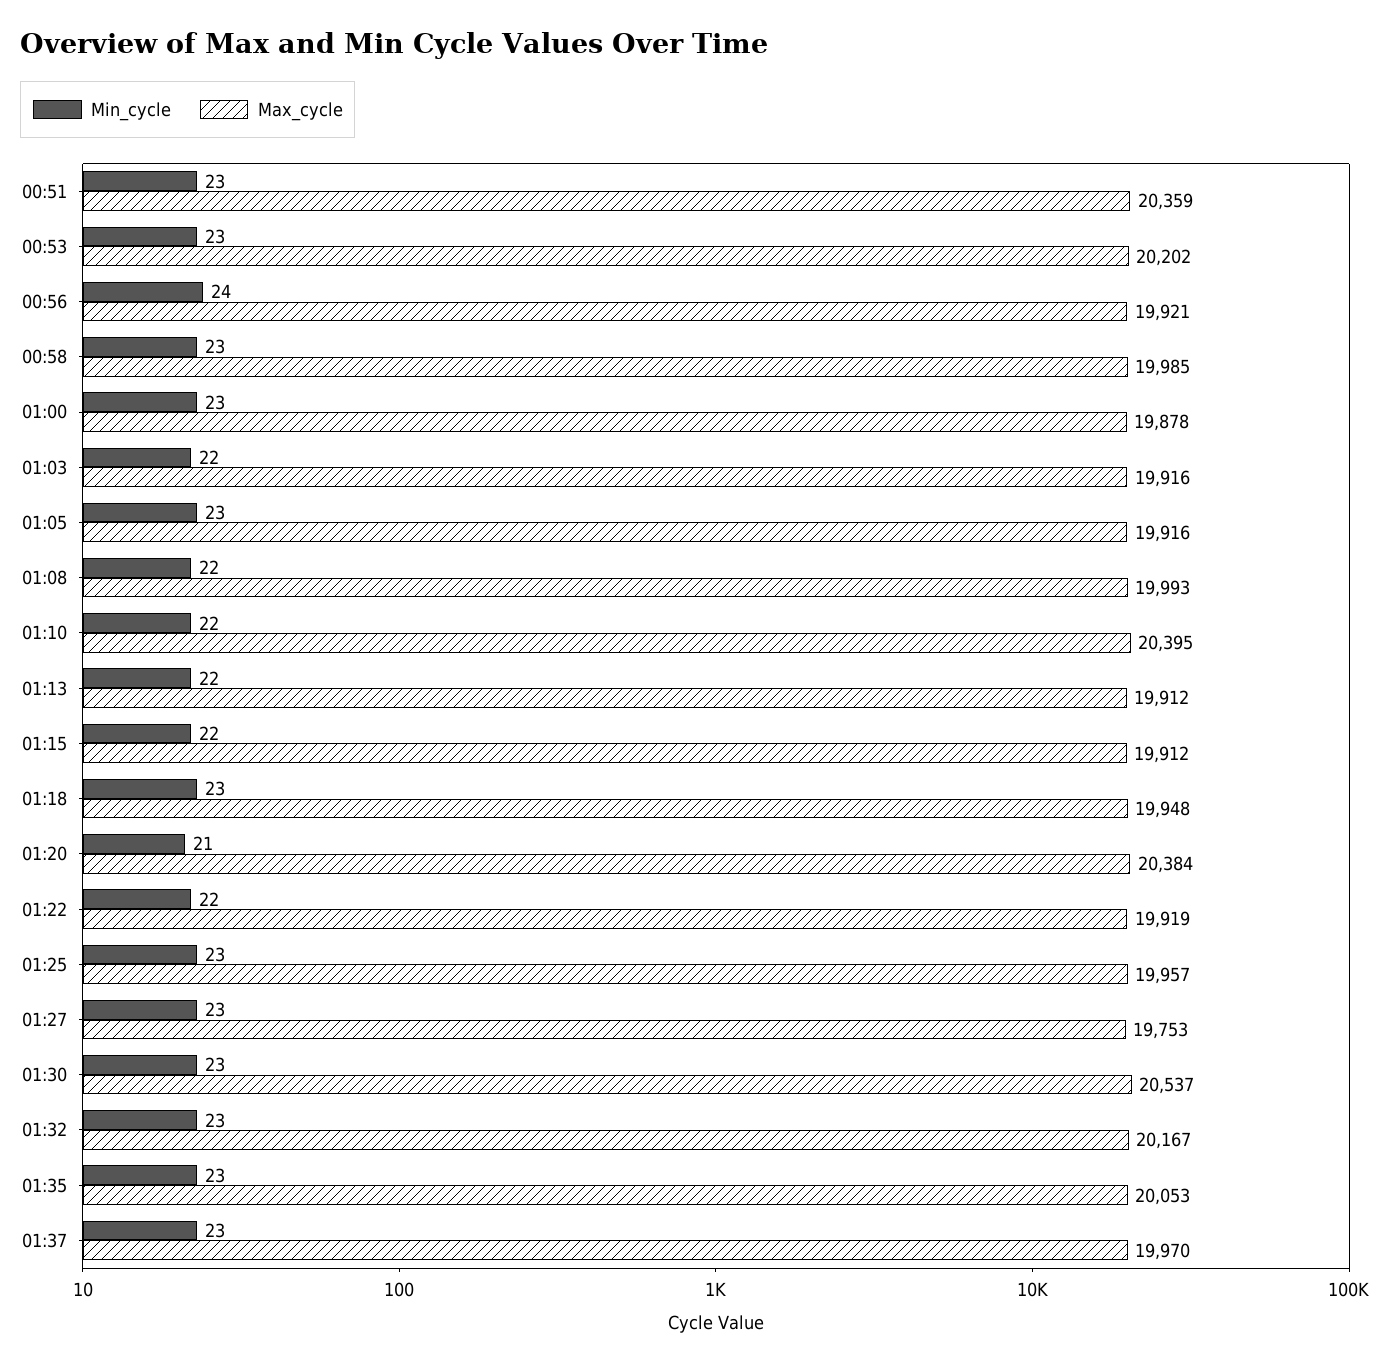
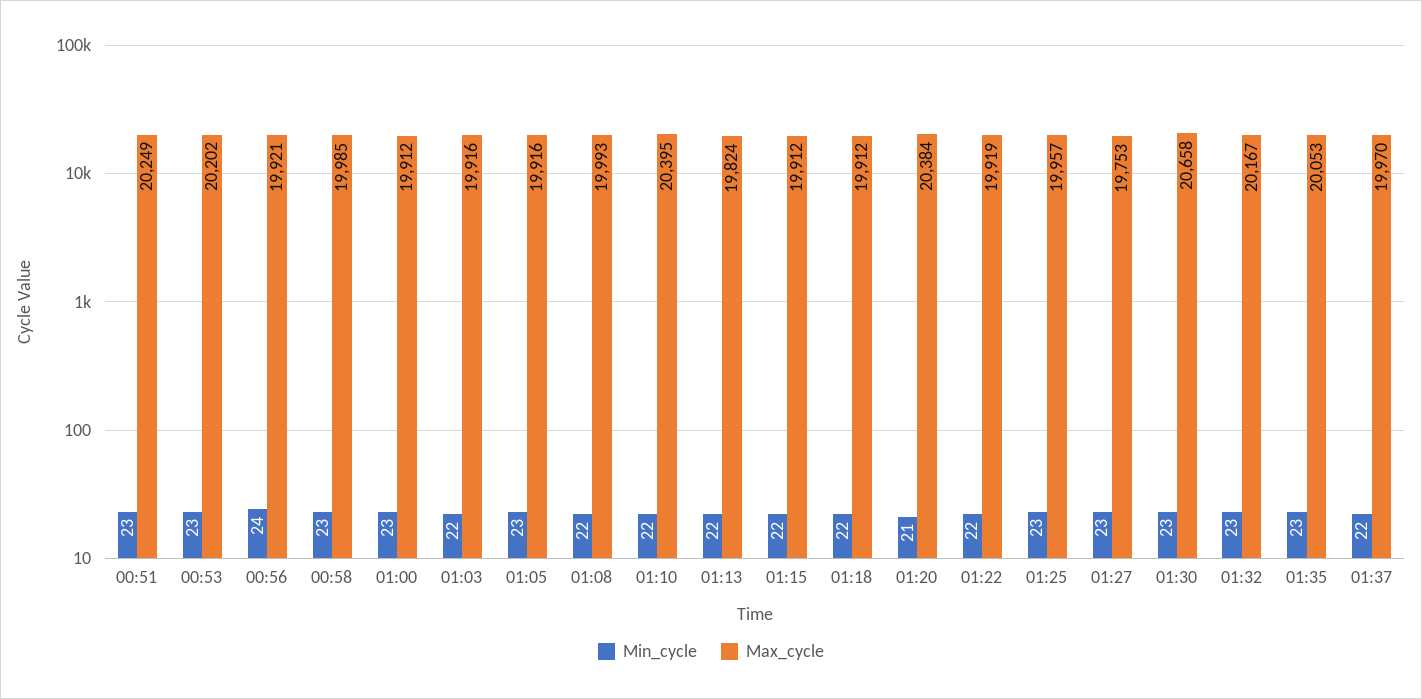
Max_cycle, 00:51: 20359 -> 20249
Max_cycle, 01:00: 19878 -> 19912
Max_cycle, 01:13: 19912 -> 19824
Min_cycle, 01:18: 23 -> 22
Max_cycle, 01:18: 19948 -> 19912
Max_cycle, 01:30: 20537 -> 20658
Min_cycle, 01:37: 23 -> 22

